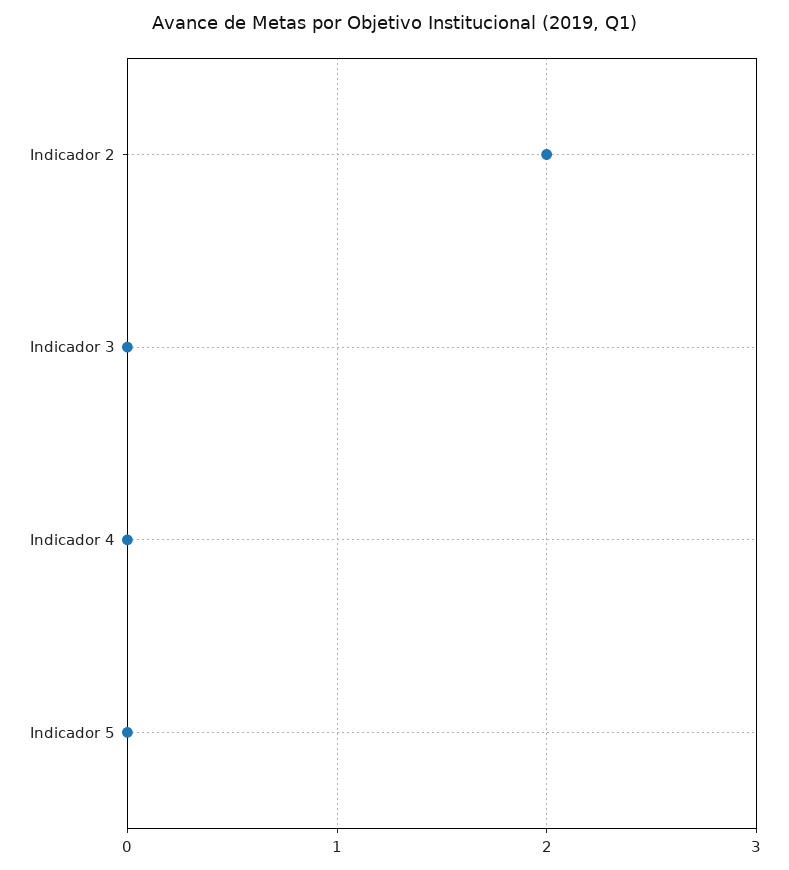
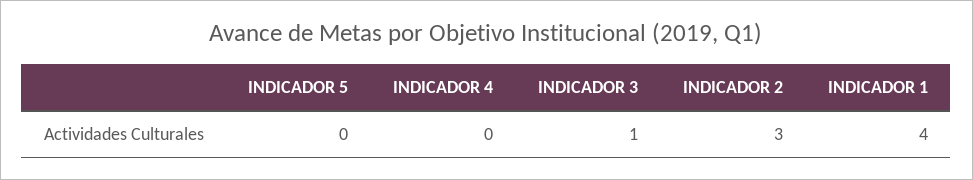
Indicador 2: 2 -> 3
Indicador 3: 0 -> 1
INDICADOR 1: none -> 4

